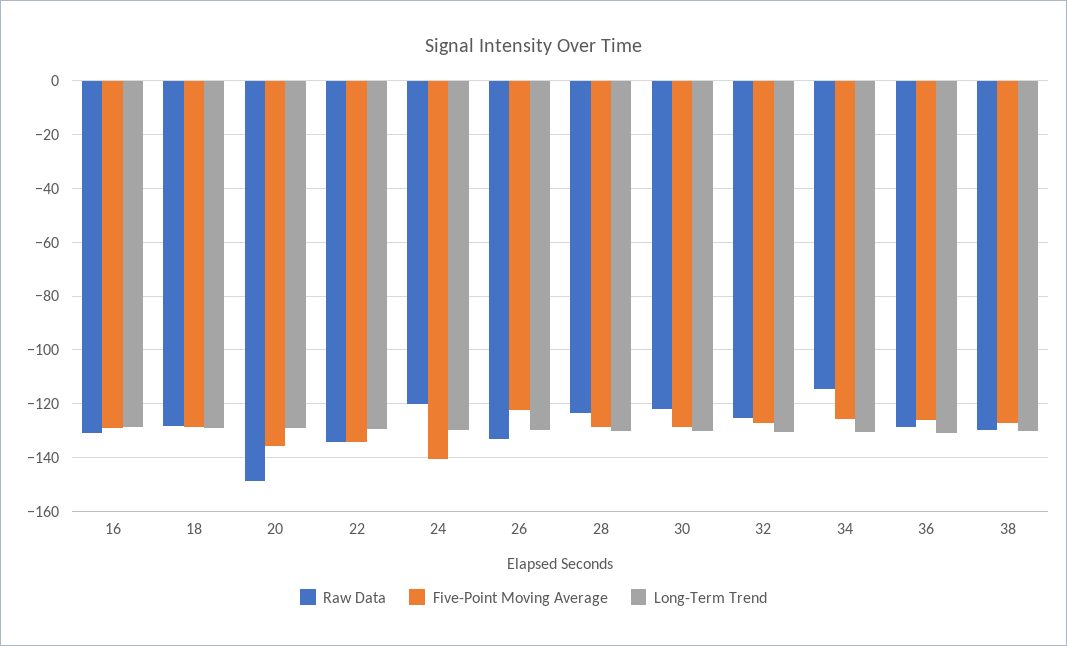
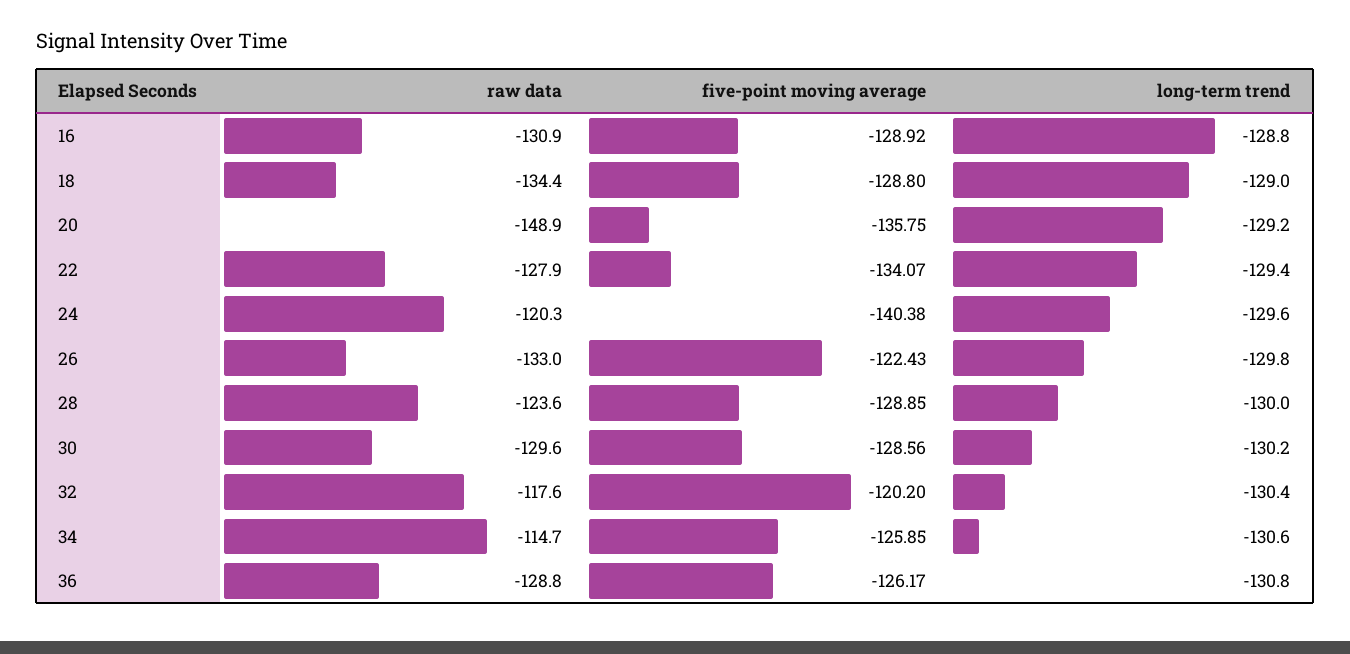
Raw Data, 18: -127.5 -> -134.4
Raw Data, 22: -135 -> -127.9
Raw Data, 30: -122.5 -> -129.6
Raw Data, 32: -125 -> -117.6
Five-Point Moving Average, 32: -127.5 -> -120.2
Raw Data, 38: -130 -> none
Five-Point Moving Average, 38: -127.5 -> none
Long-Term Trend, 38: -130 -> none

